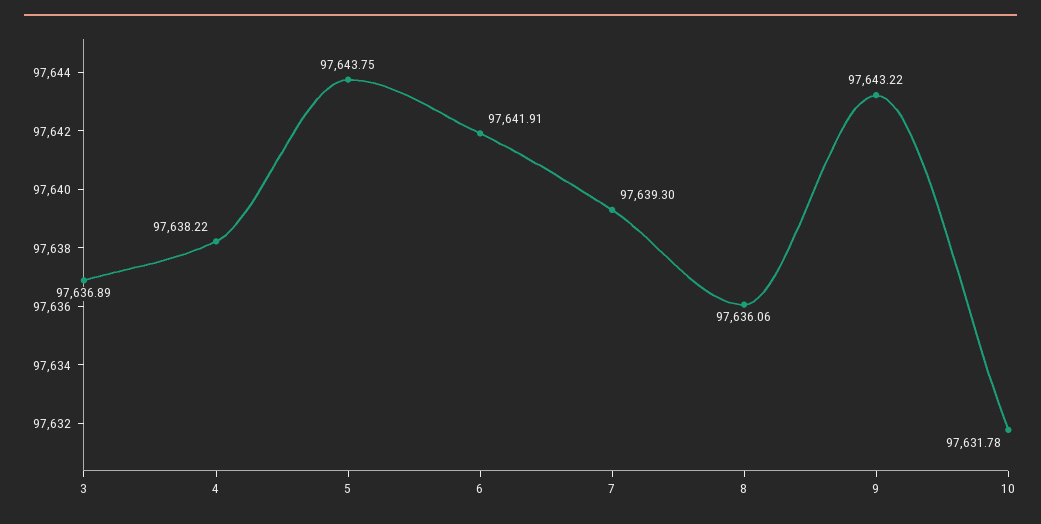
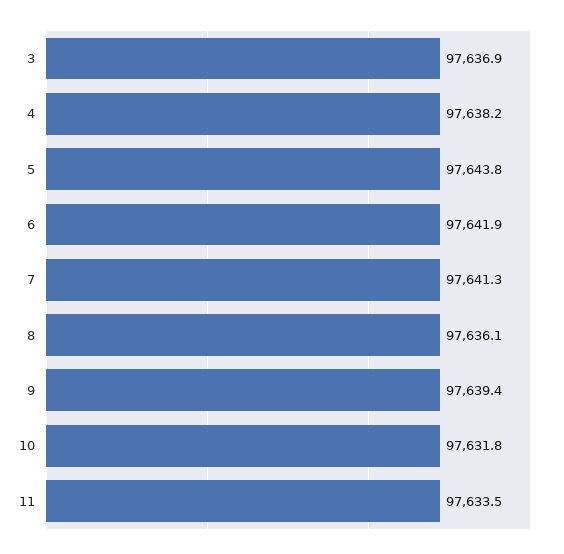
7: 97639.3 -> 97641.3
9: 97643.22 -> 97639.4
11: none -> 97633.5

